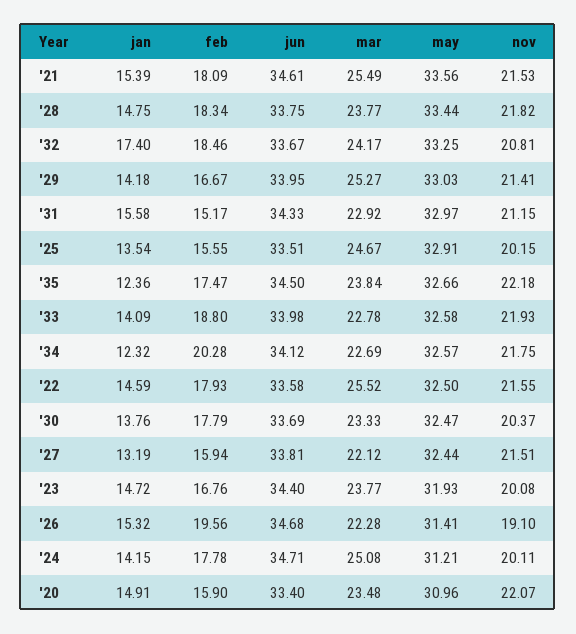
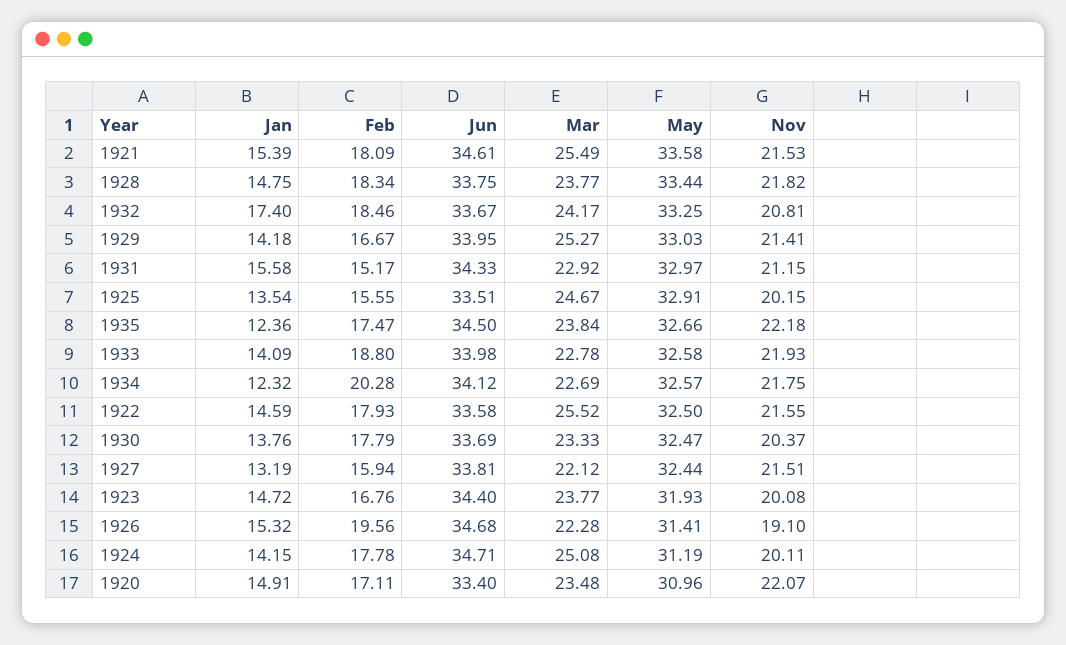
may, '21: 33.56 -> 33.58
may, '24: 31.21 -> 31.19
feb, '20: 15.9 -> 17.11

